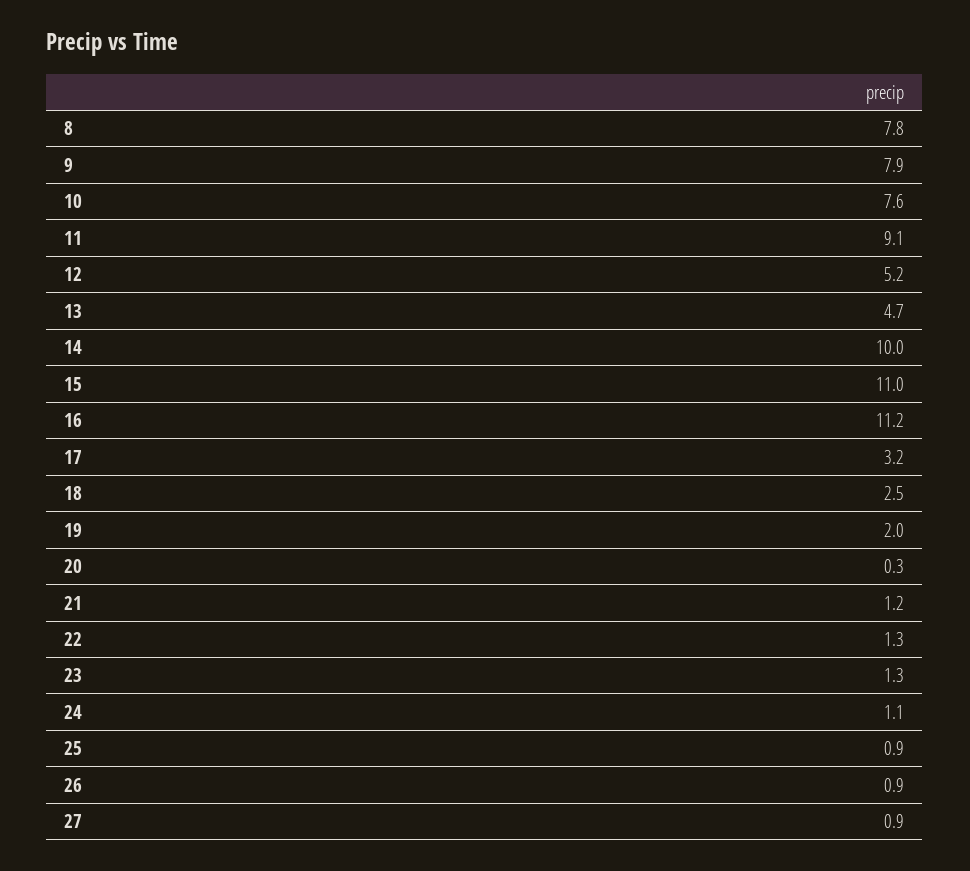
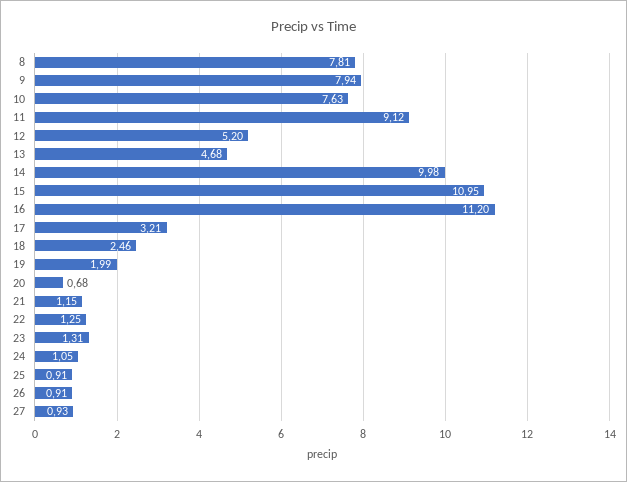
20: 0.3 -> 0.68

